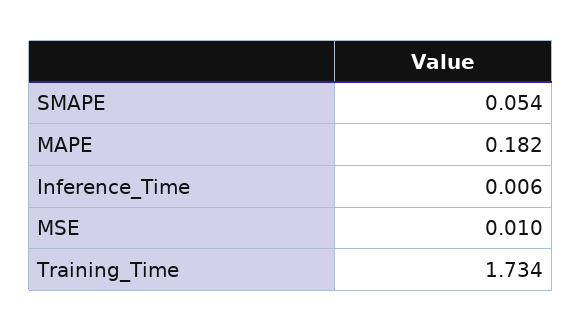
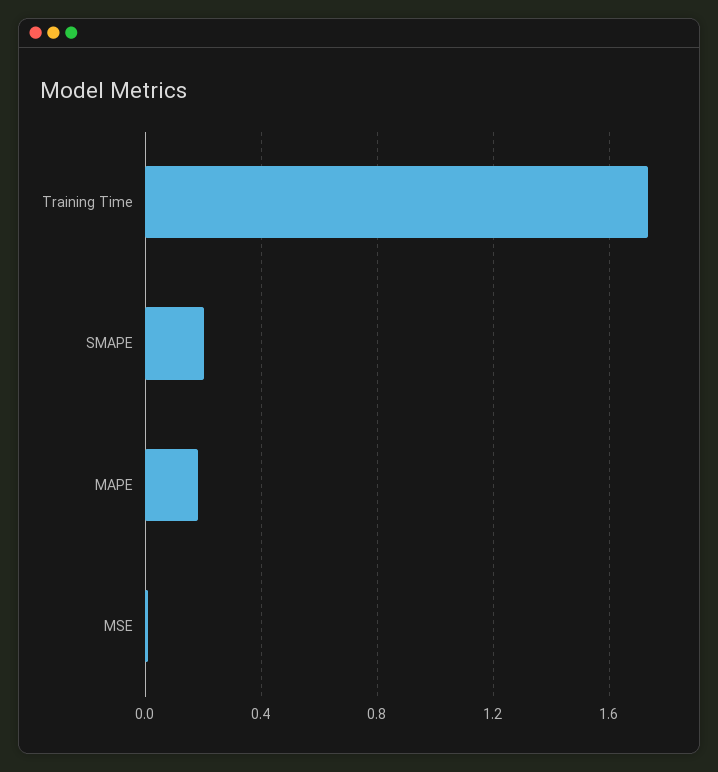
SMAPE: 0.054 -> 0.2
Inference_Time: 0.006 -> none

